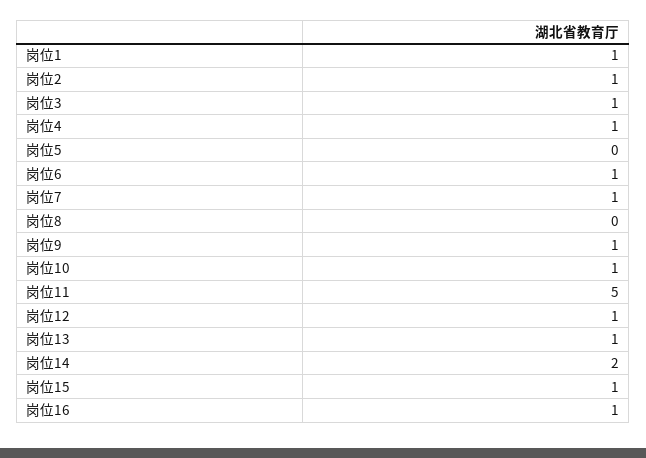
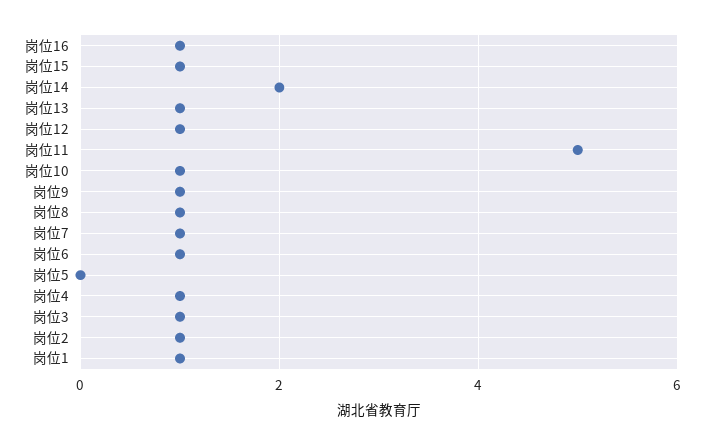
岗位8: 0 -> 1

